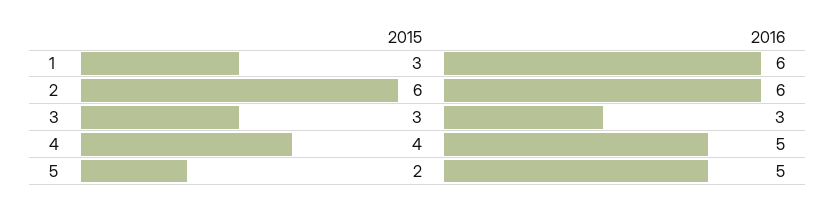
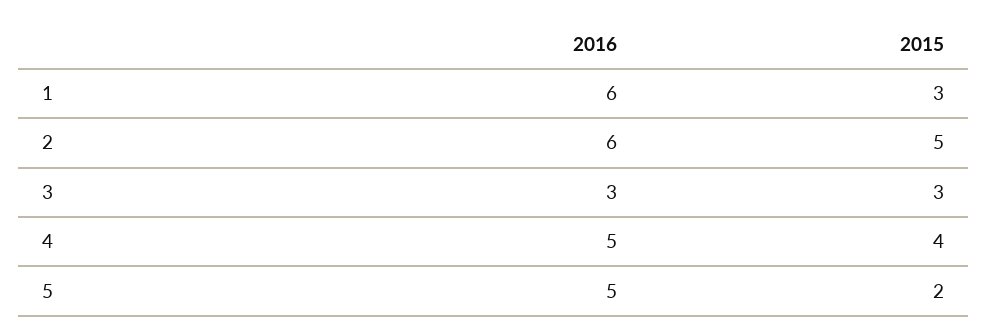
2015, 2: 6 -> 5

